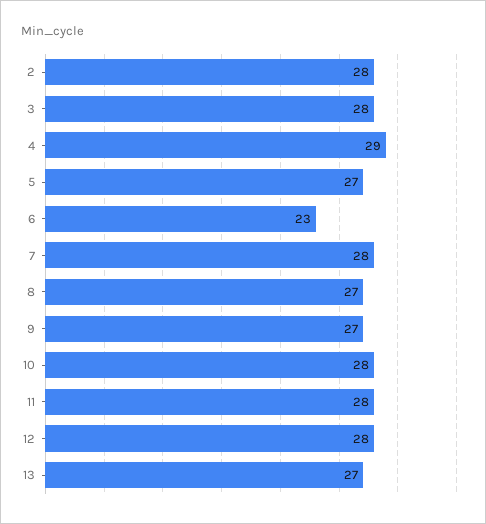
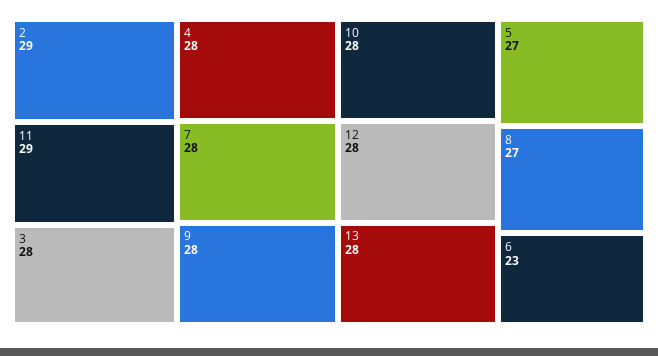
2: 28 -> 29
4: 29 -> 28
9: 27 -> 28
11: 28 -> 29
13: 27 -> 28

